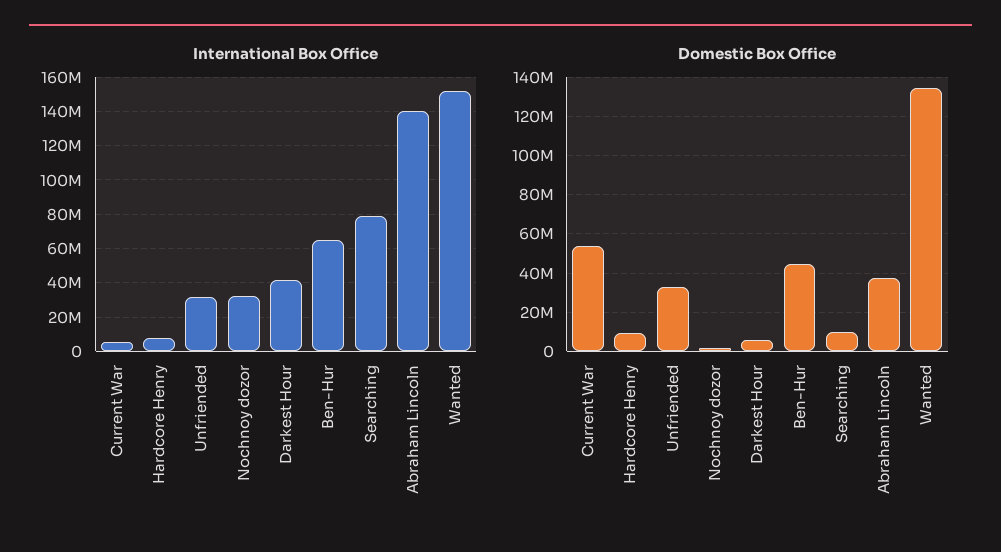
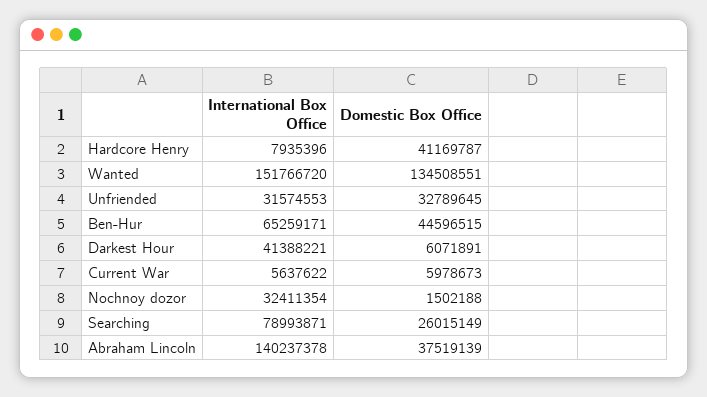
Domestic Box Office, Current War: 55000000 -> 5978673
Domestic Box Office, Hardcore Henry: 10000000 -> 41169787
Domestic Box Office, Searching: 10000000 -> 26015149

